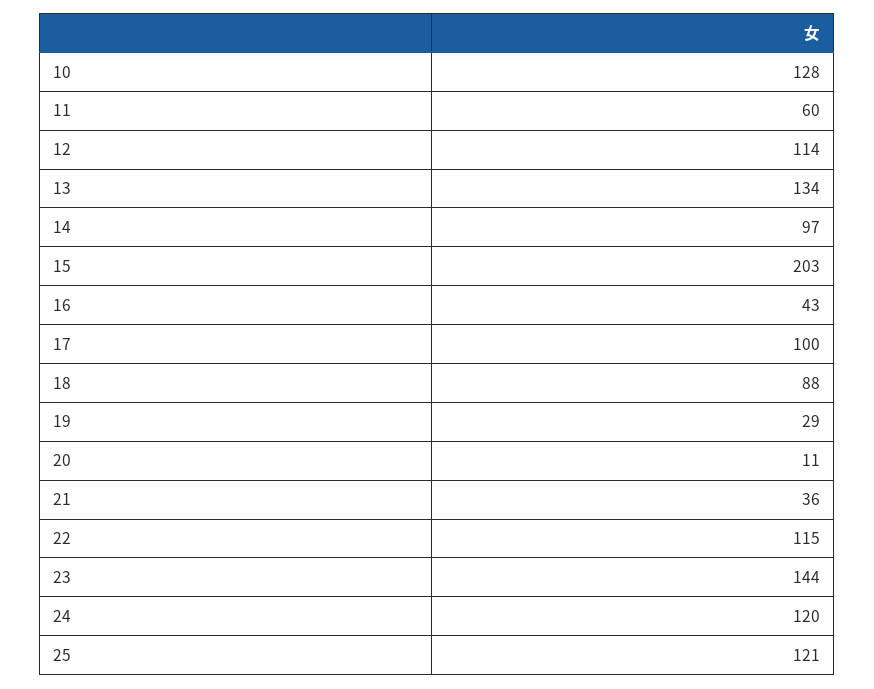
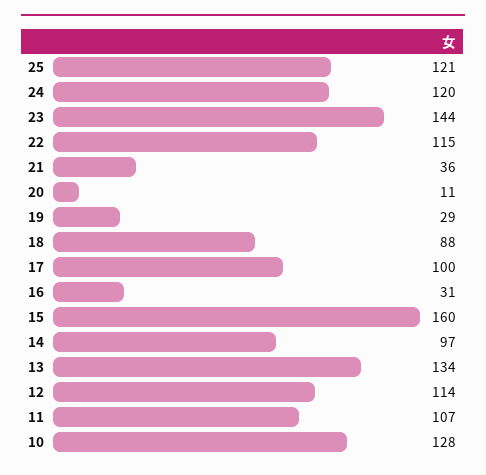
11: 60 -> 107
15: 203 -> 160
16: 43 -> 31

